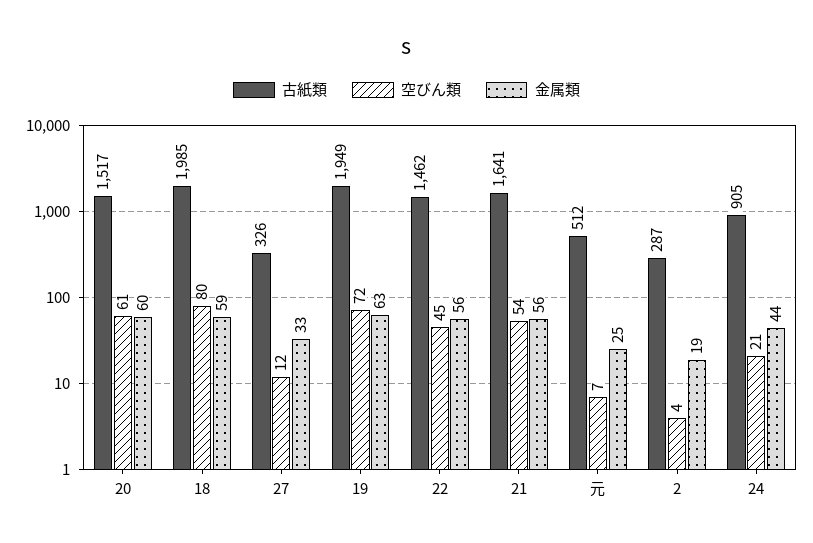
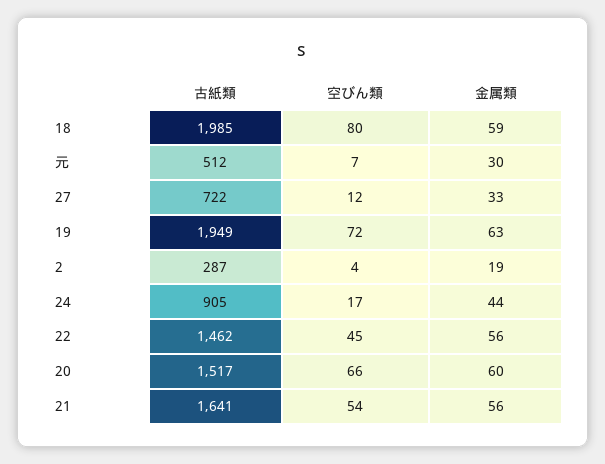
空びん類, 20: 61 -> 66
古紙類, 27: 326 -> 722
金属類, 元: 25 -> 30
空びん類, 24: 21 -> 17

